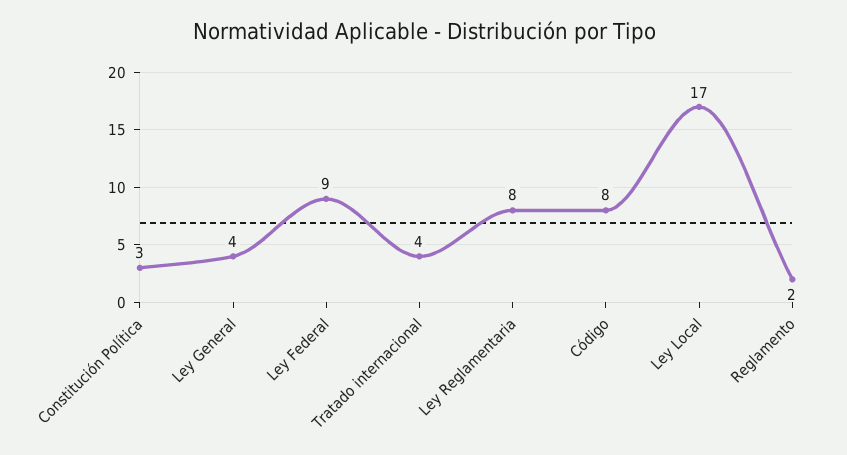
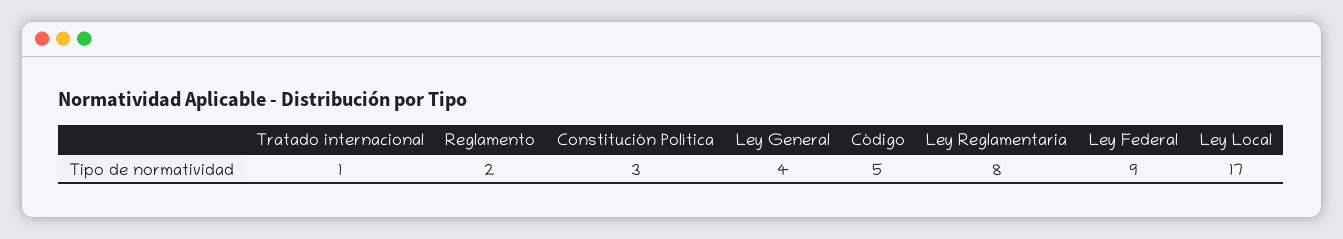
Tratado internacional: 4 -> 1
Código: 8 -> 5

